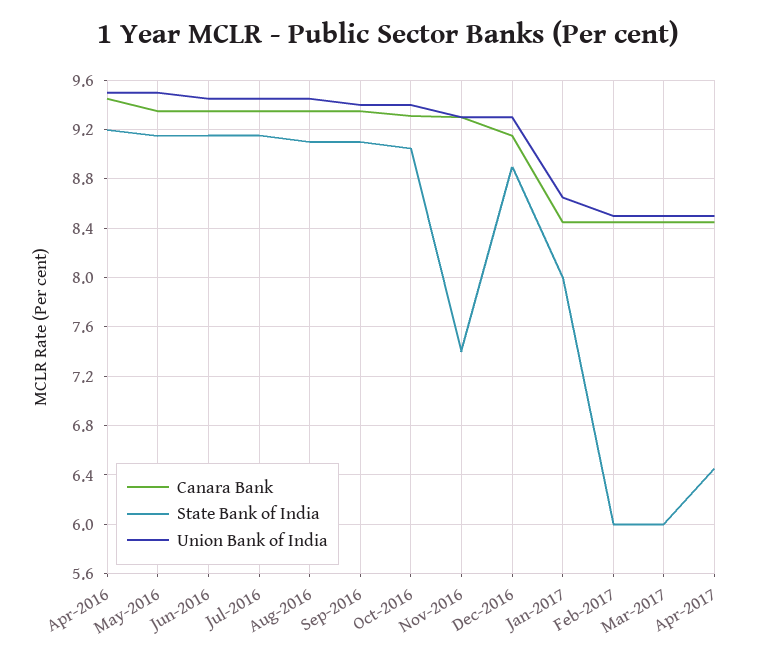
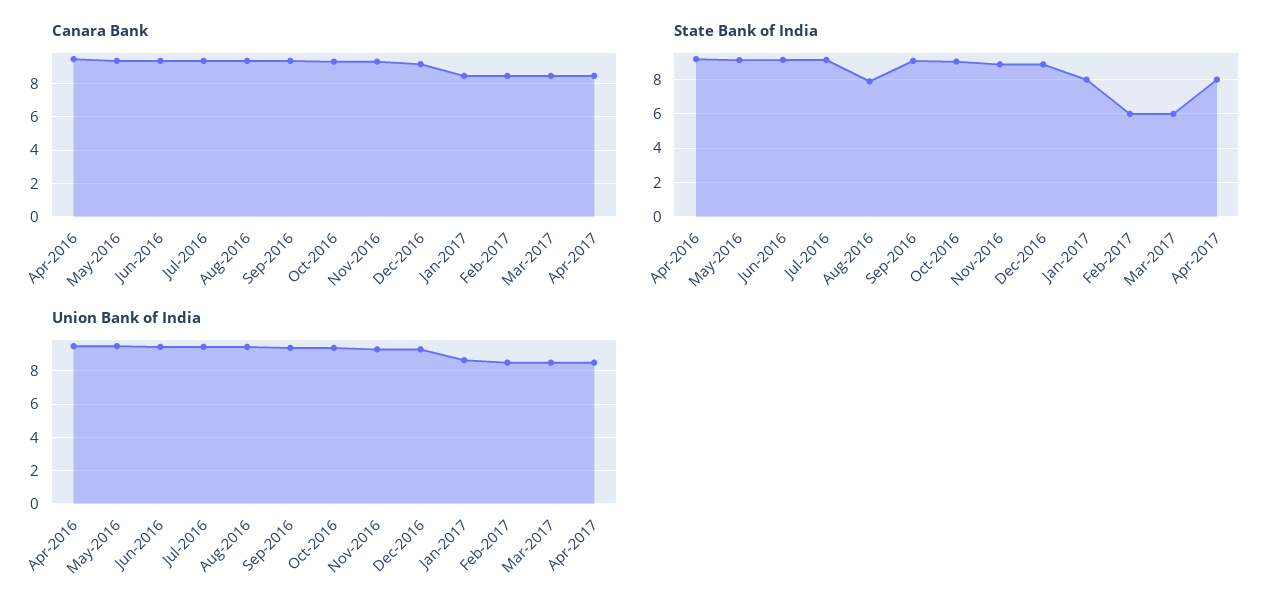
State Bank of India, Aug-2016: 9.1 -> 8
State Bank of India, Nov-2016: 7.4 -> 9
State Bank of India, Apr-2017: 6.45 -> 8

